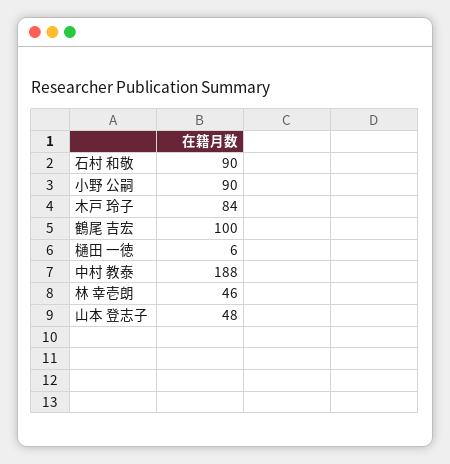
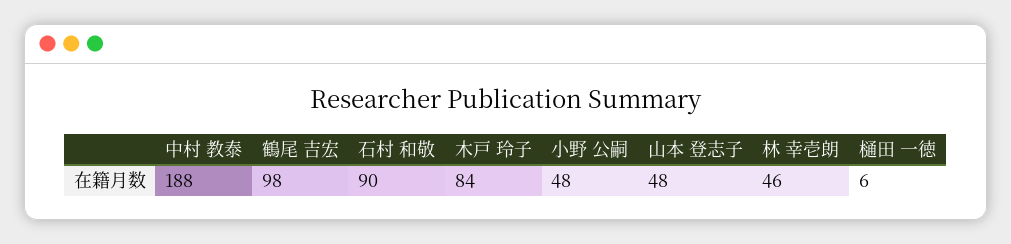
小野 公嗣: 90 -> 48
鶴尾 吉宏: 100 -> 98

